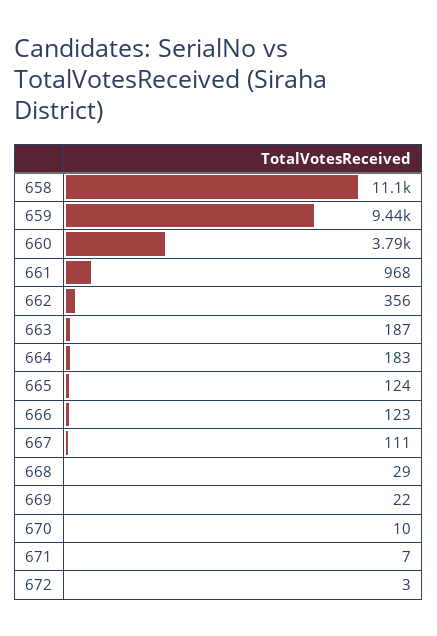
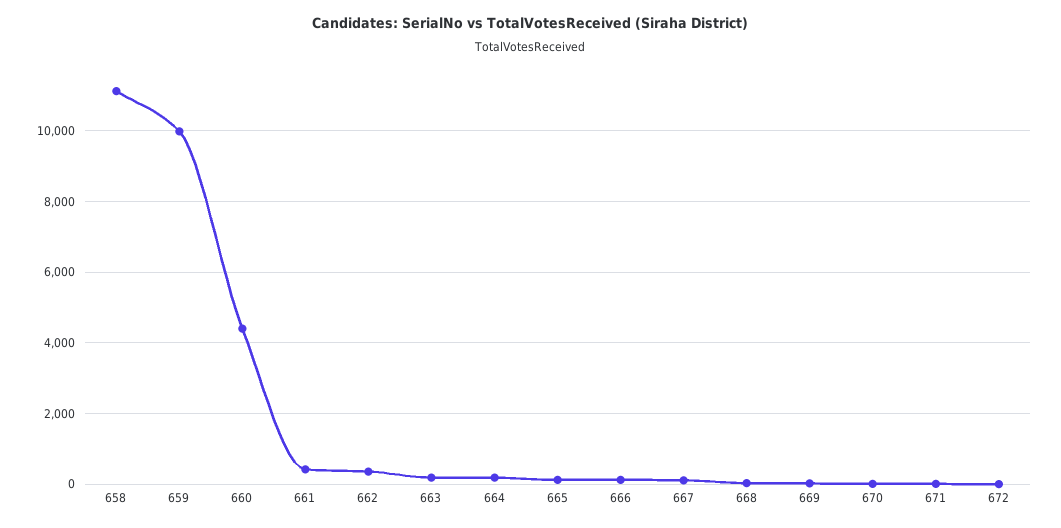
659: 9440 -> 10000
660: 3790 -> 4400
661: 968 -> 400

